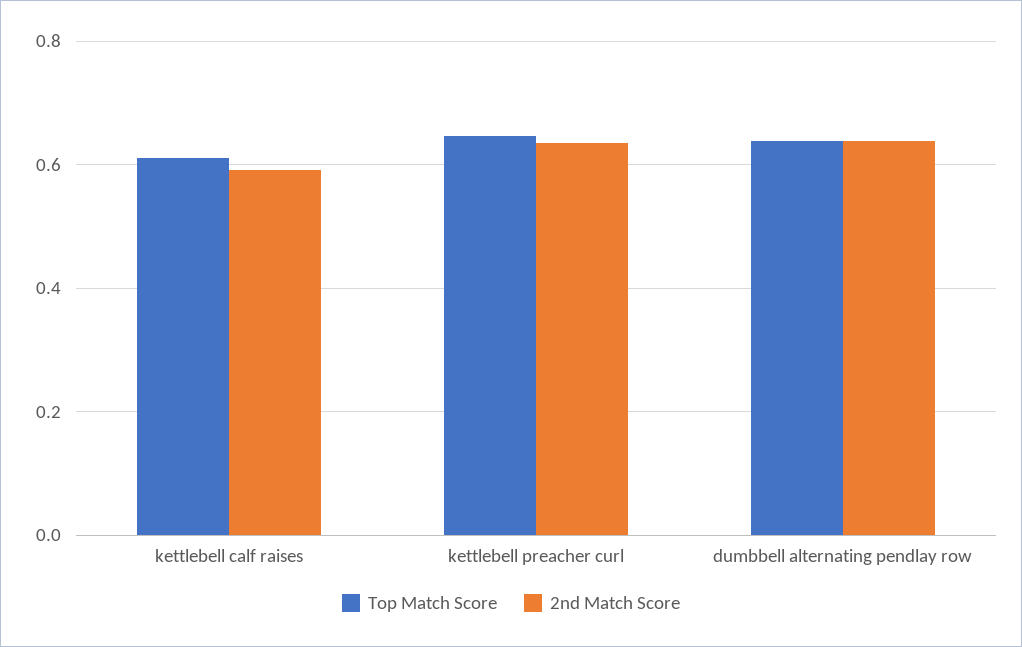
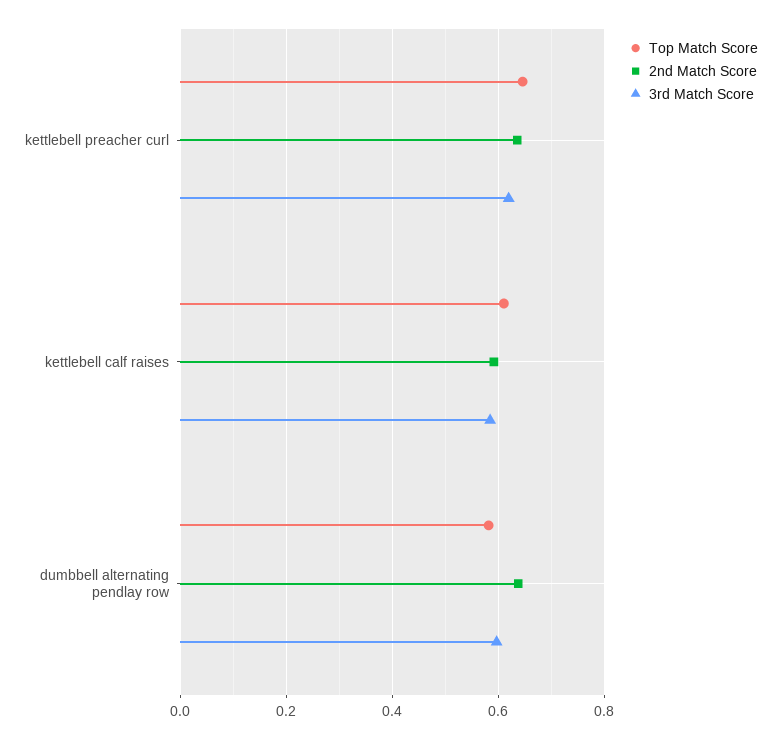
Top Match Score, dumbbell alternating pendlay row: 0.64 -> 0.58
3rd Match Score, kettlebell preacher curl: none -> 0.62
3rd Match Score, kettlebell calf raises: none -> 0.58
3rd Match Score, dumbbell alternating pendlay row: none -> 0.6

